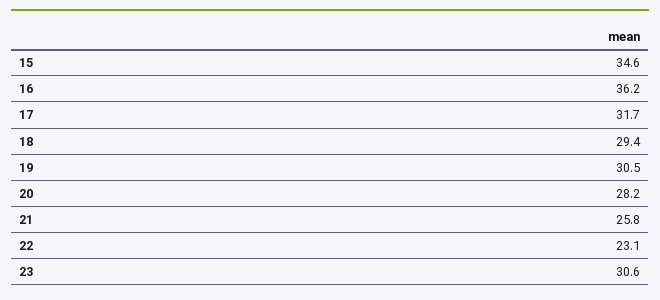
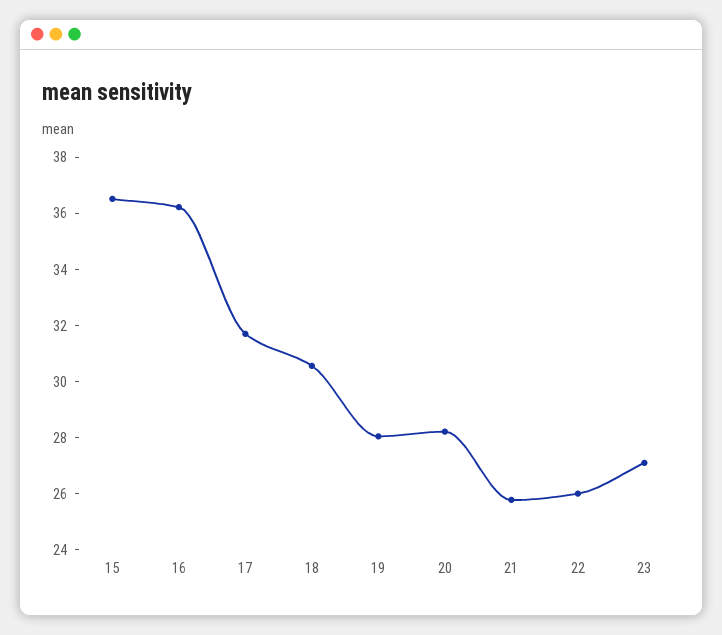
15: 34.6 -> 36.5
18: 29.4 -> 30.5
19: 30.5 -> 28
22: 23.1 -> 26
23: 30.6 -> 27

